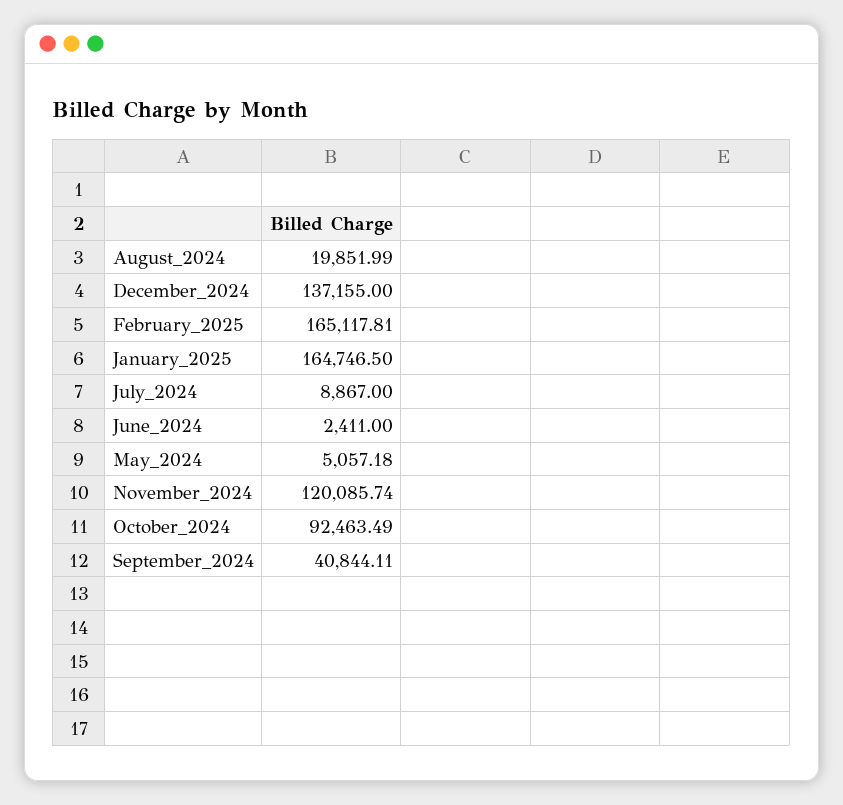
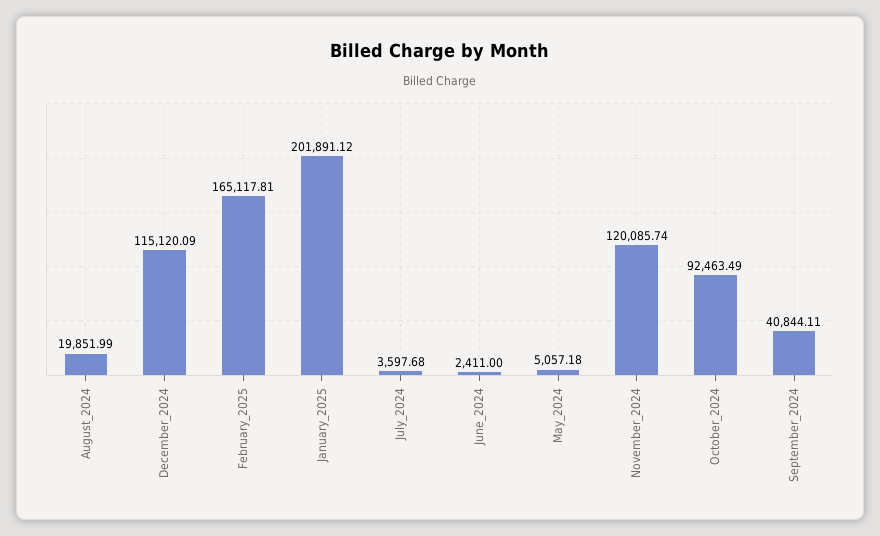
December_2024: 137155 -> 115120.09
January_2025: 164746.5 -> 201891.12
July_2024: 8867 -> 3597.68

